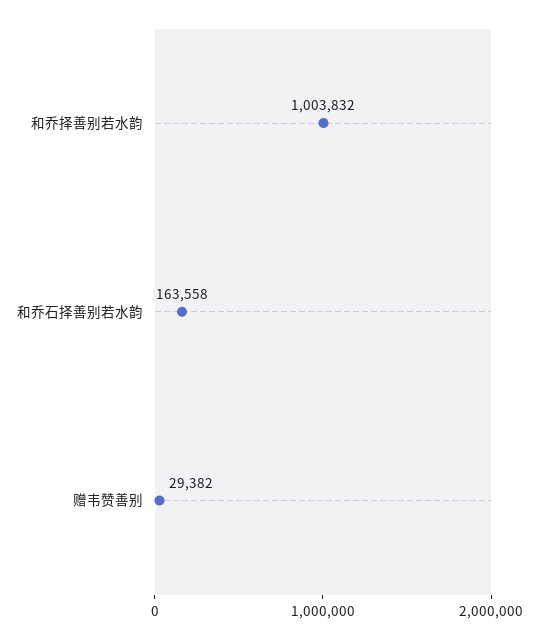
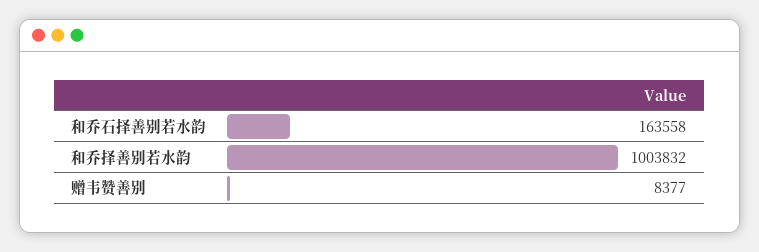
赠韦赞善别: 29382 -> 8377

